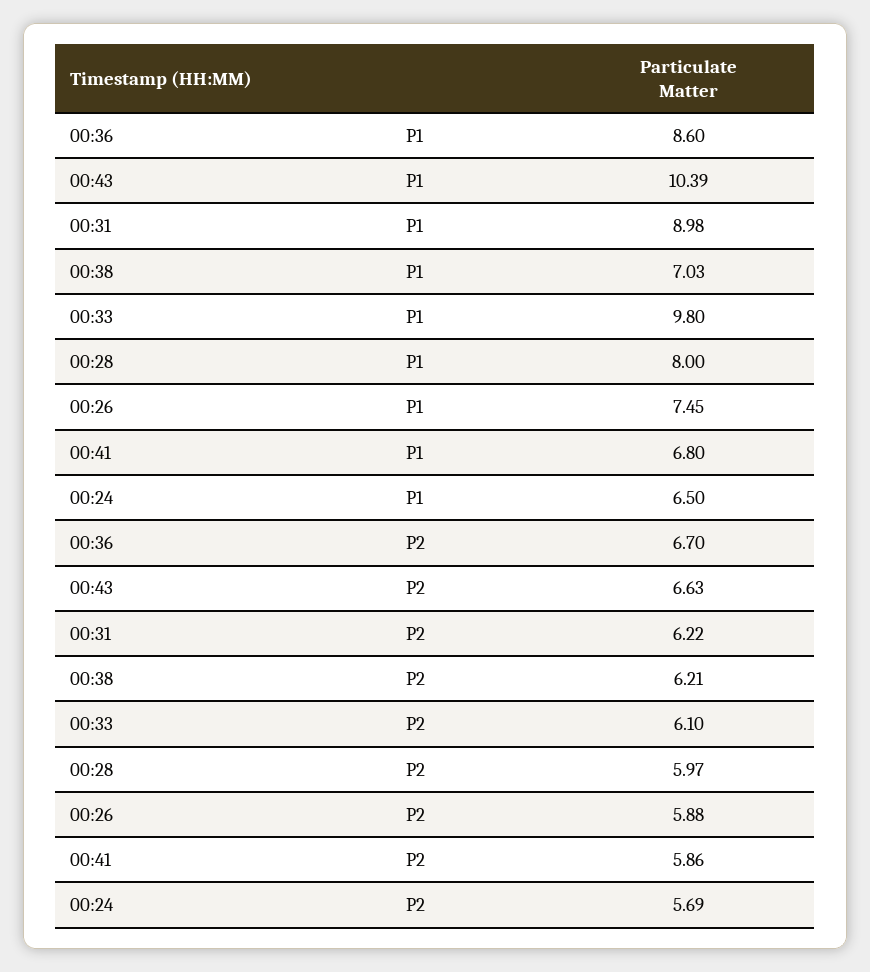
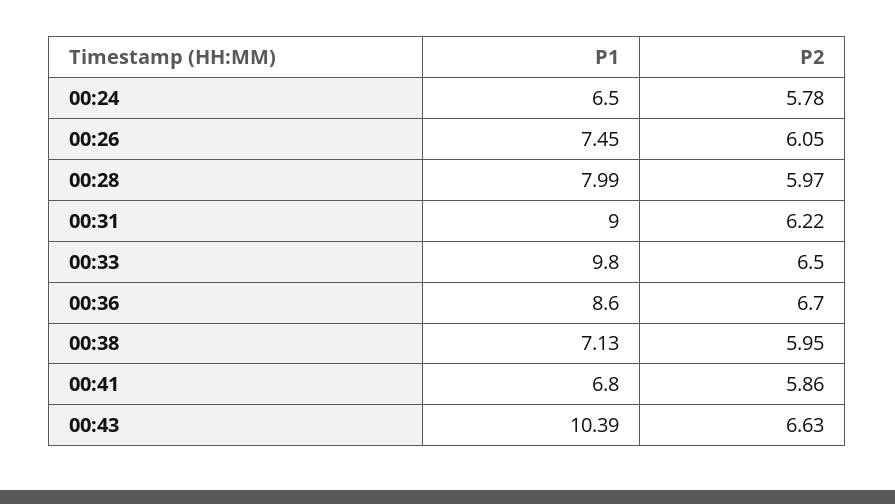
00:31, P1: 8.98 -> 9
00:38, P1: 7.03 -> 7.13
00:28, P1: 8 -> 7.99
00:38, P2: 6.21 -> 5.95
00:33, P2: 6.1 -> 6.5
00:26, P2: 5.88 -> 6.05
00:24, P2: 5.69 -> 5.78

